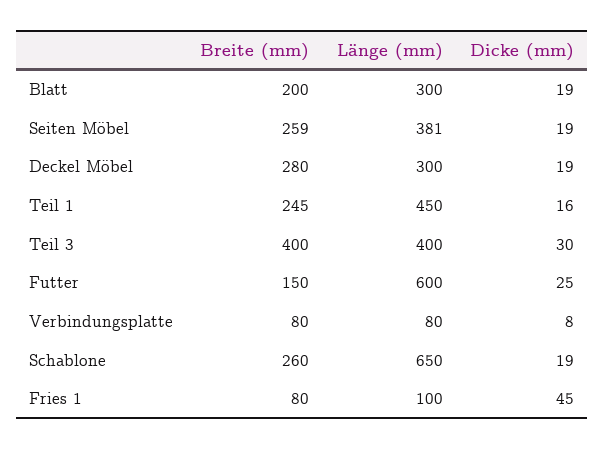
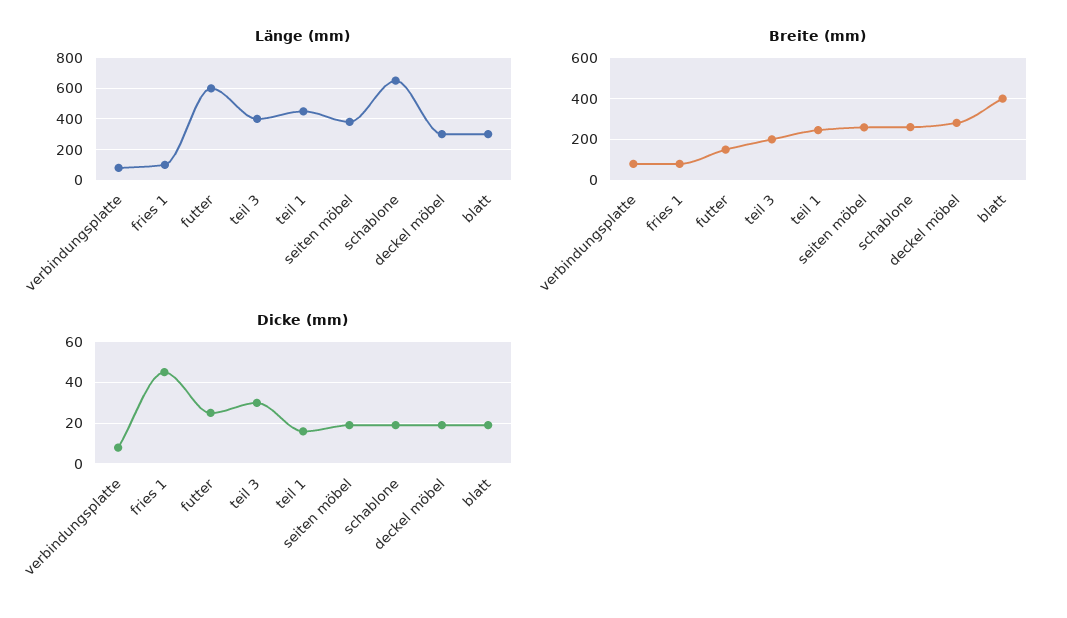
Breite (mm), Blatt: 200 -> 400
Breite (mm), Teil 3: 400 -> 200

